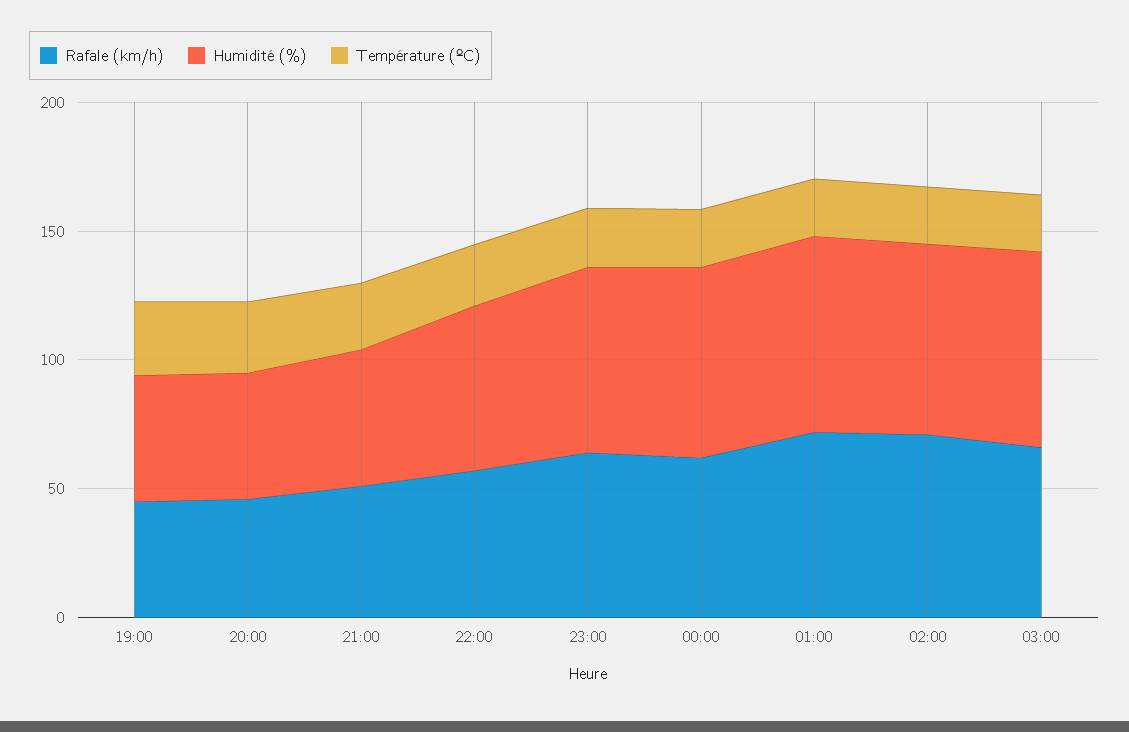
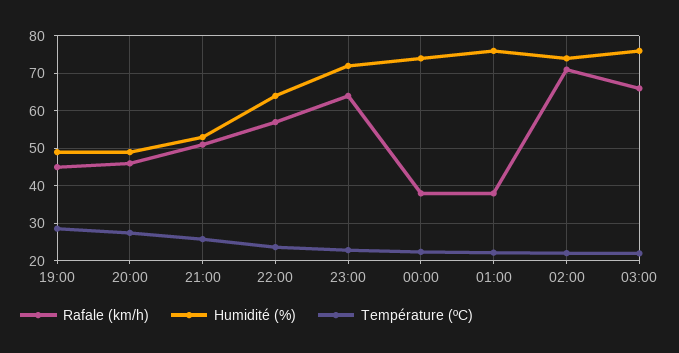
Rafale (km/h), 00:00: 60 -> 38
Rafale (km/h), 01:00: 70 -> 38

